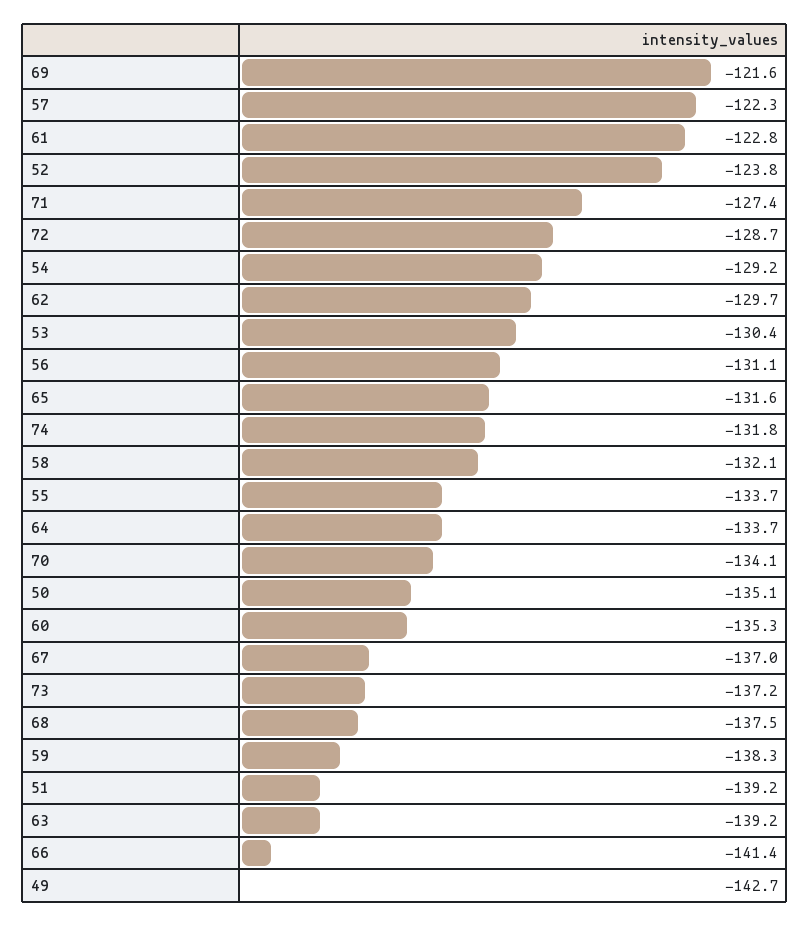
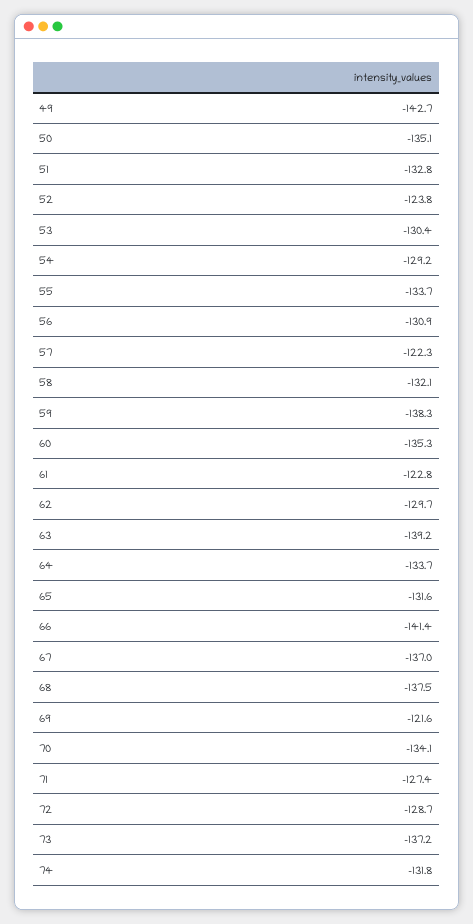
56: -131.1 -> -130.9
51: -139.2 -> -132.8

